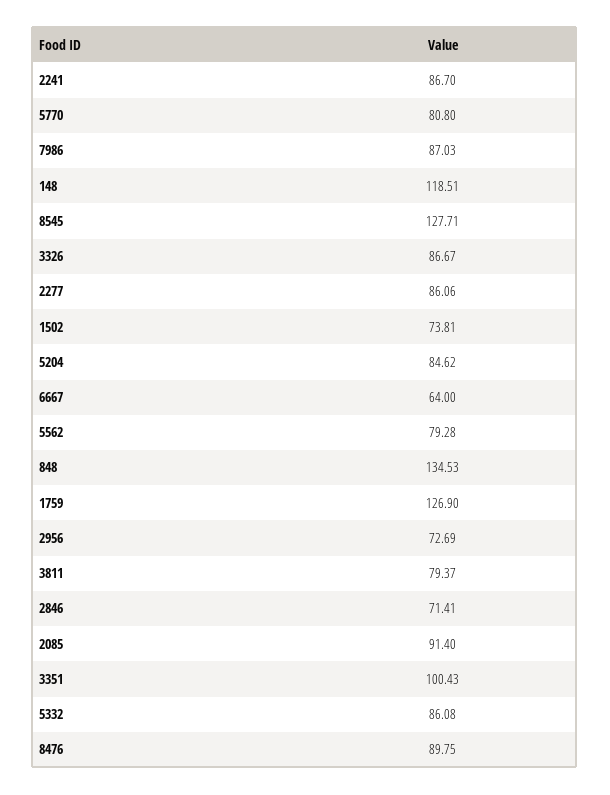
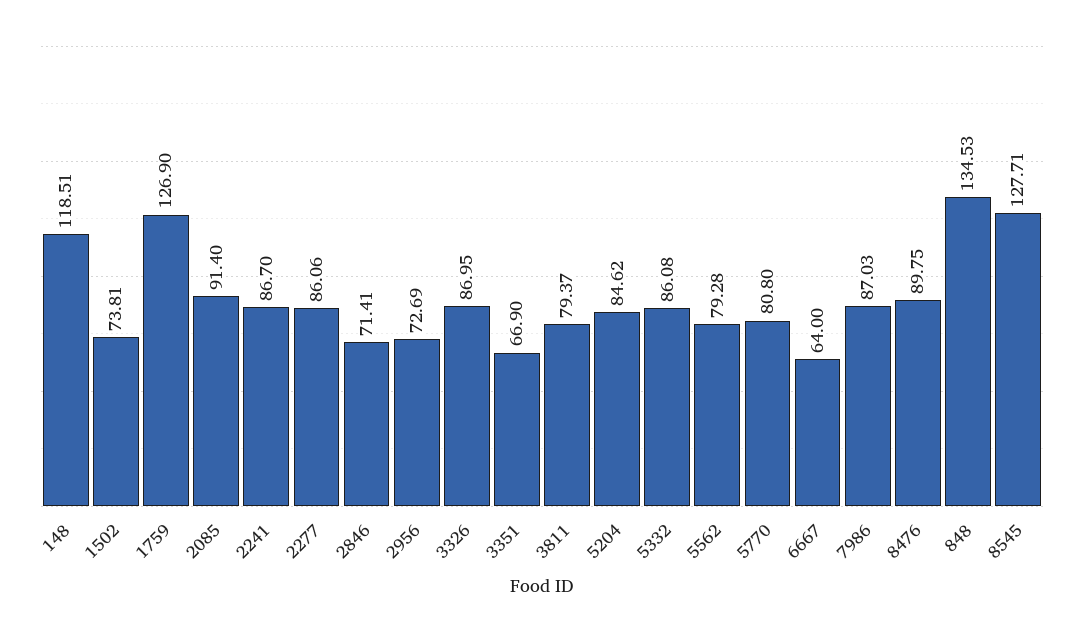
3326: 86.67 -> 86.95
3351: 100.43 -> 66.9

